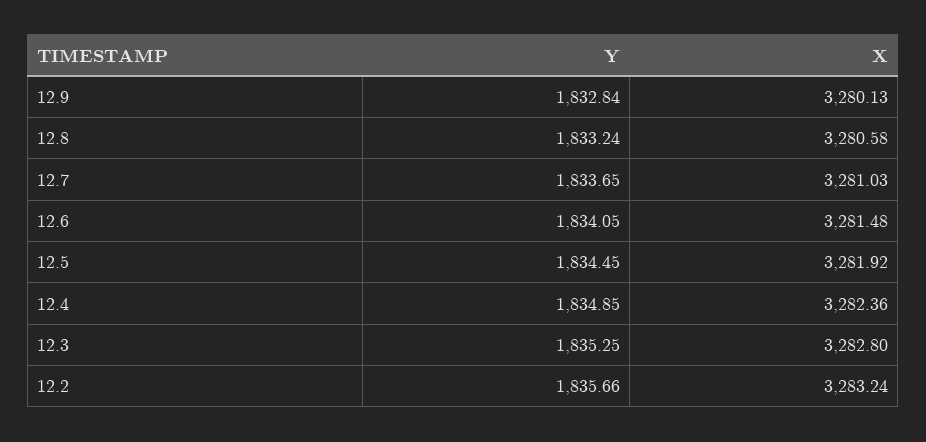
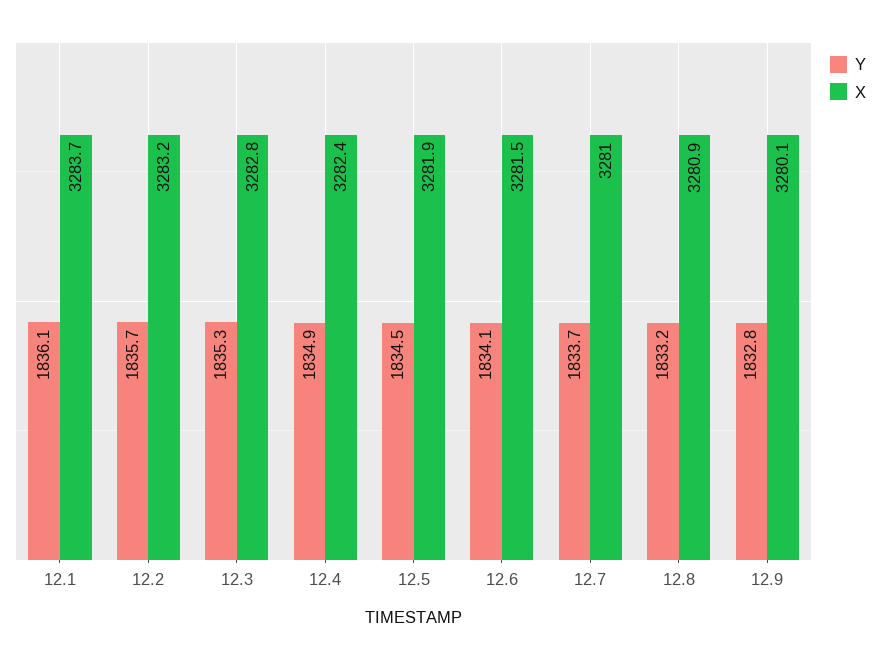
X, 12.8: 3280.58 -> 3280.9
Y, 12.1: none -> 1836.1
X, 12.1: none -> 3283.7

